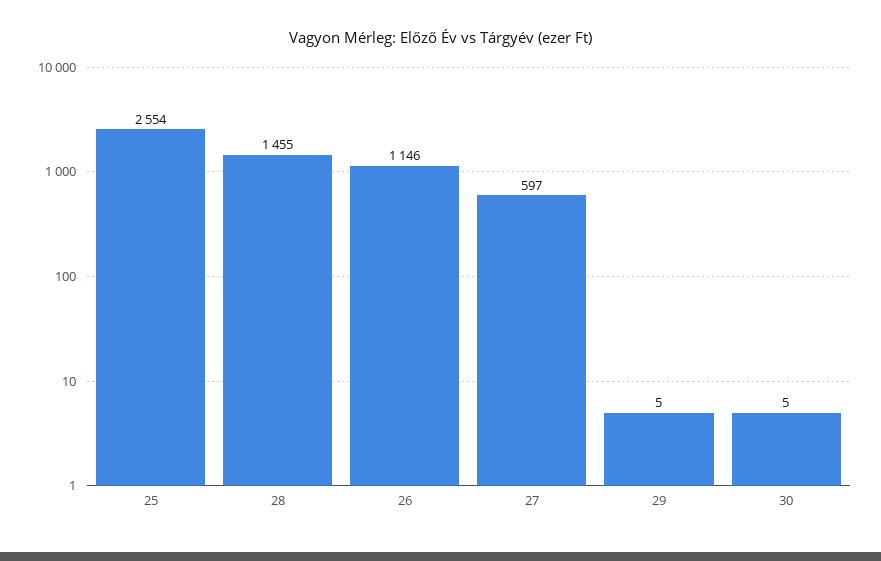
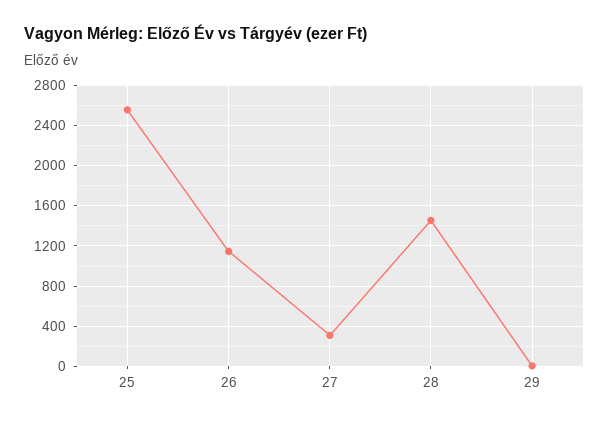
27: 597 -> 300
30: 5 -> none

